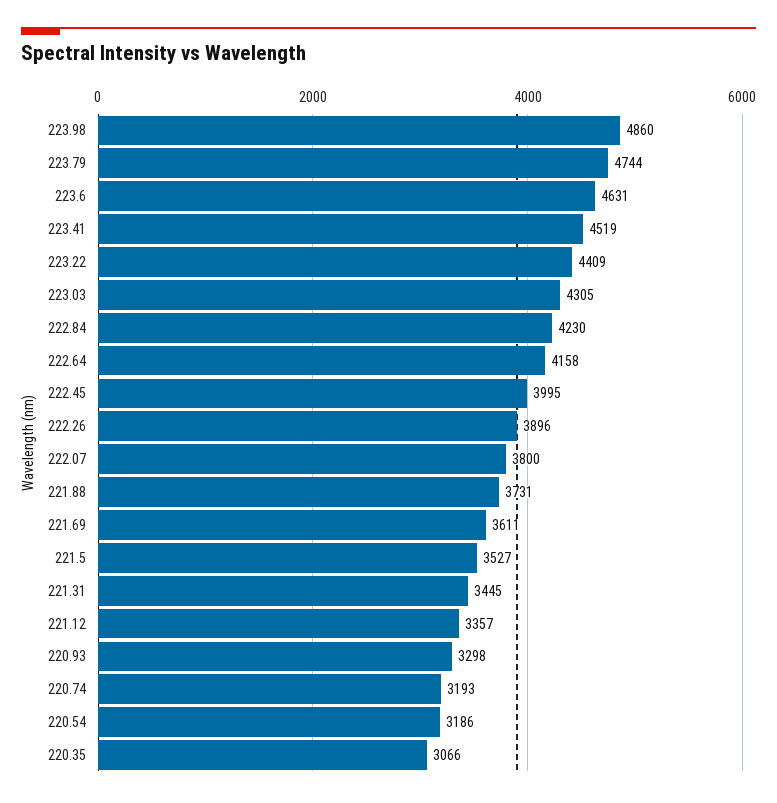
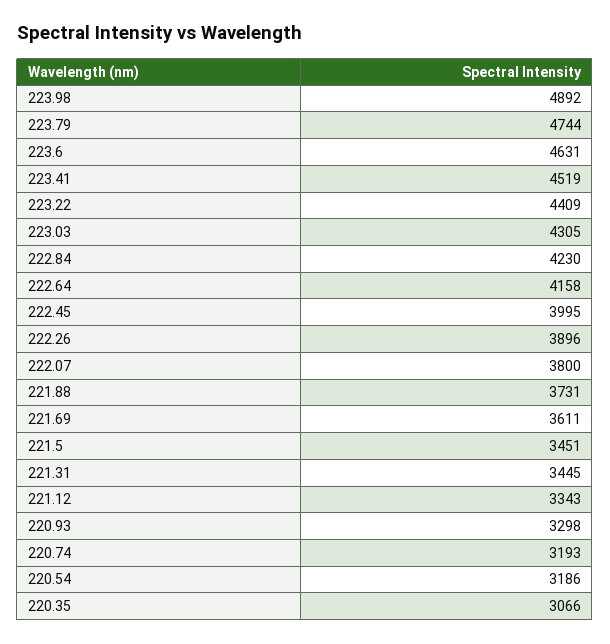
223.98: 4860 -> 4892
221.5: 3527 -> 3451
221.12: 3357 -> 3343

